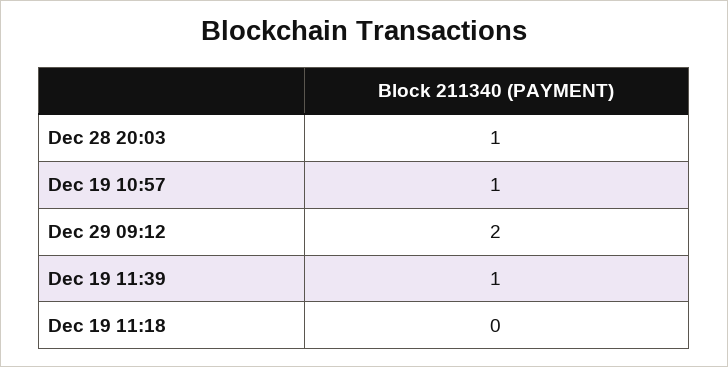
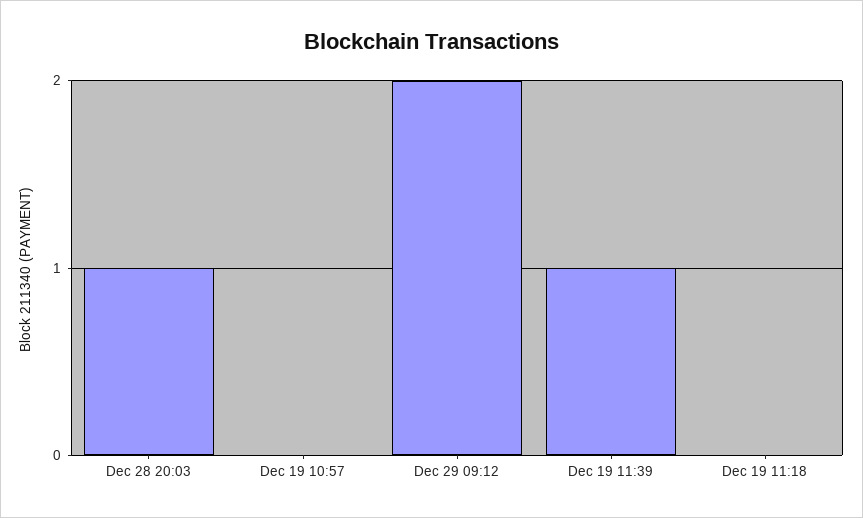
Dec 19 10:57: 1 -> 0

